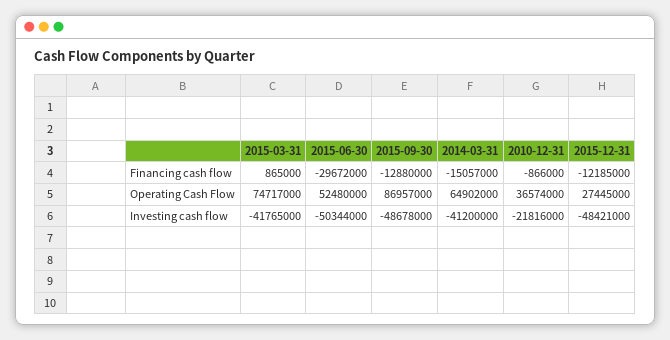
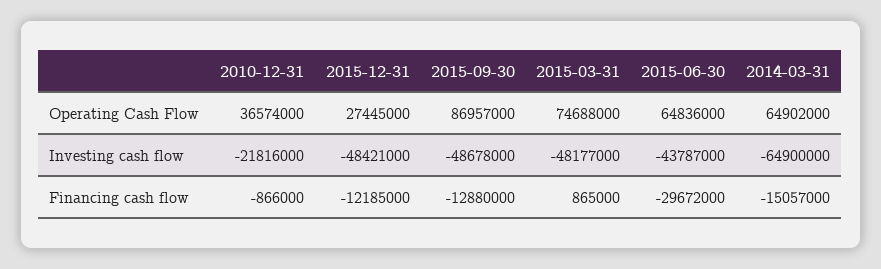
2015-03-31, Operating Cash Flow: 74717000 -> 74688000
2015-06-30, Operating Cash Flow: 52480000 -> 64836000
2015-03-31, Investing cash flow: -41765000 -> -48177000
2015-06-30, Investing cash flow: -50344000 -> -43787000
2014-03-31, Investing cash flow: -41200000 -> -64900000

